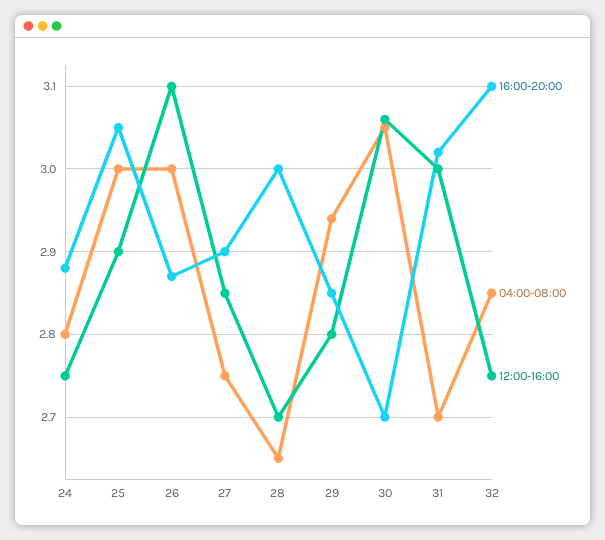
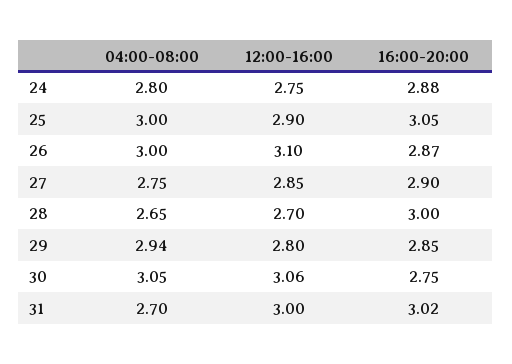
16:00-20:00, 30: 2.7 -> 2.75
16:00-20:00, 32: 3.1 -> none
04:00-08:00, 32: 2.85 -> none
12:00-16:00, 32: 2.75 -> none

